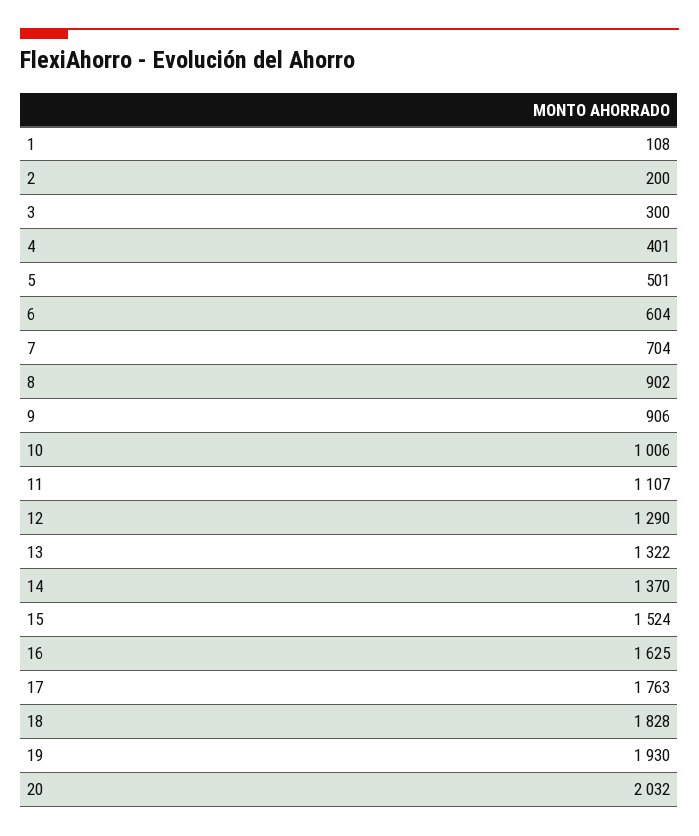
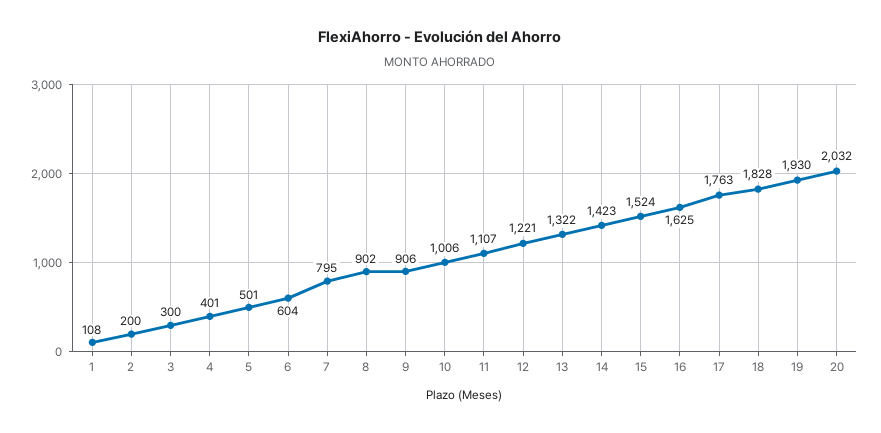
7: 704 -> 795
12: 1290 -> 1221
14: 1370 -> 1423

